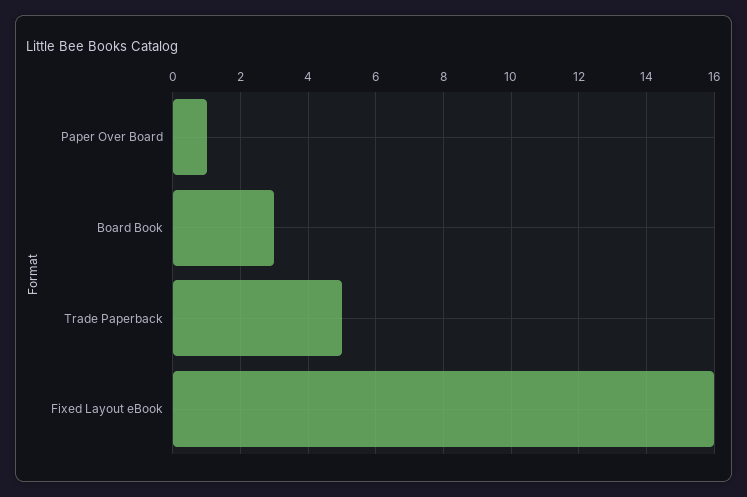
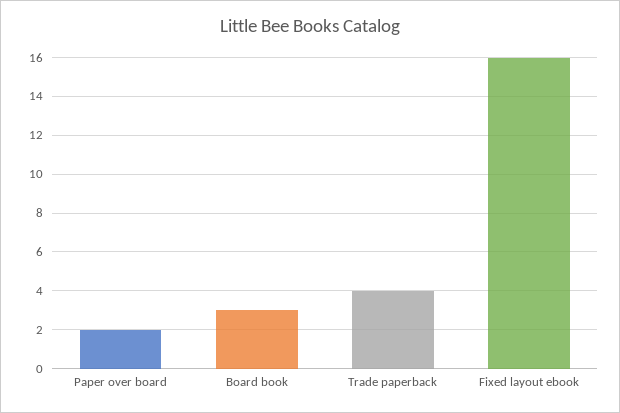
Paper Over Board: 1 -> 2
Trade Paperback: 5 -> 4

